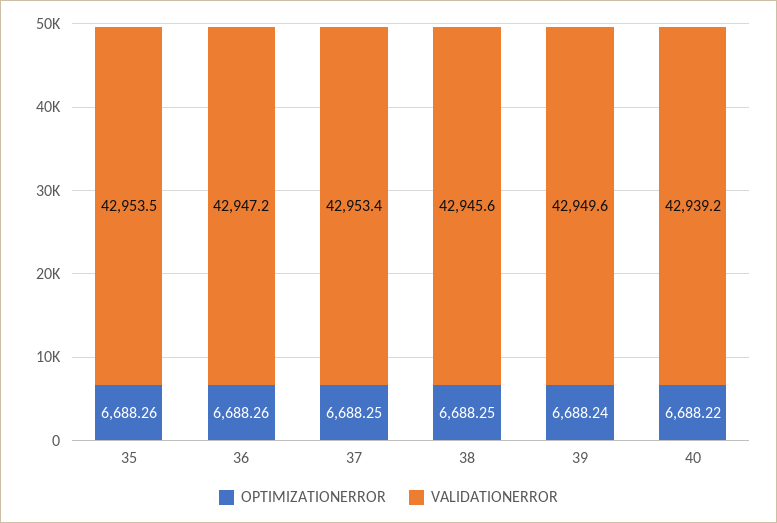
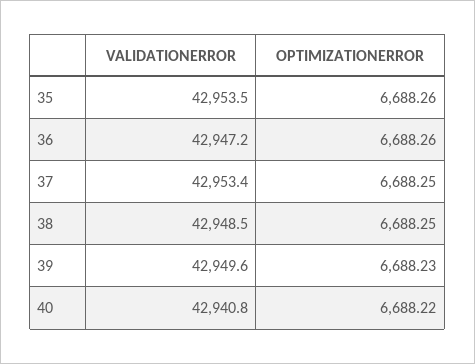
VALIDATIONERROR, 38: 42945.6 -> 42948.5
OPTIMIZATIONERROR, 39: 6688.24 -> 6688.23
VALIDATIONERROR, 40: 42939.2 -> 42940.8

